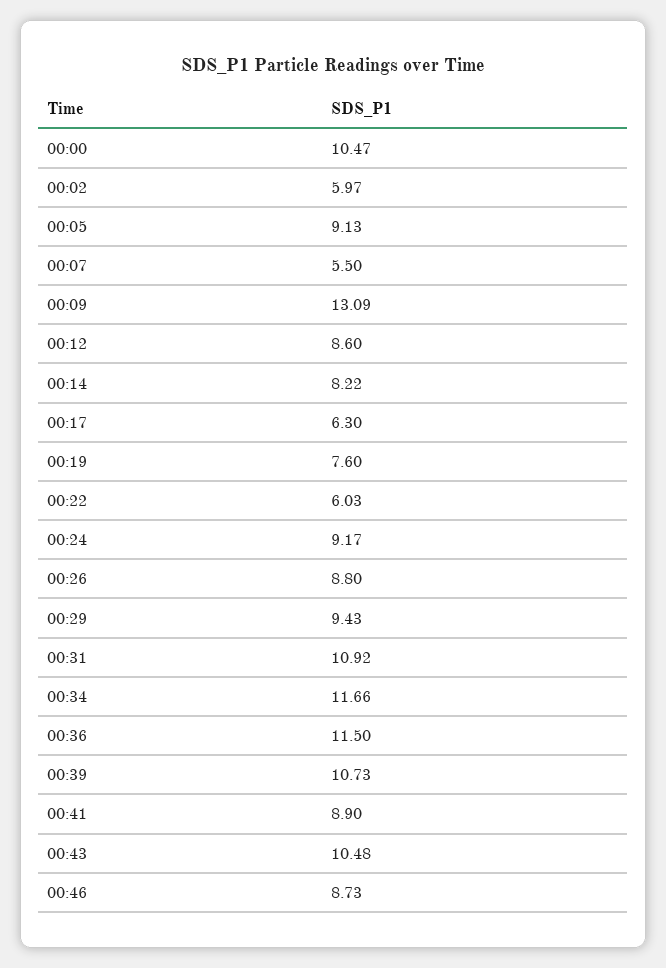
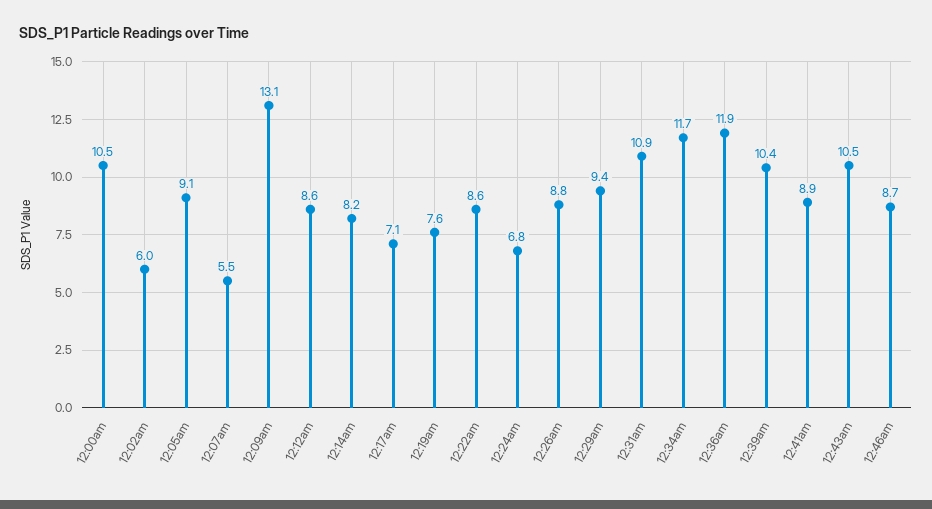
00:17: 6.3 -> 7.1
00:22: 6.03 -> 8.6
00:24: 9.17 -> 6.8
00:36: 11.5 -> 11.9
00:39: 10.73 -> 10.4

